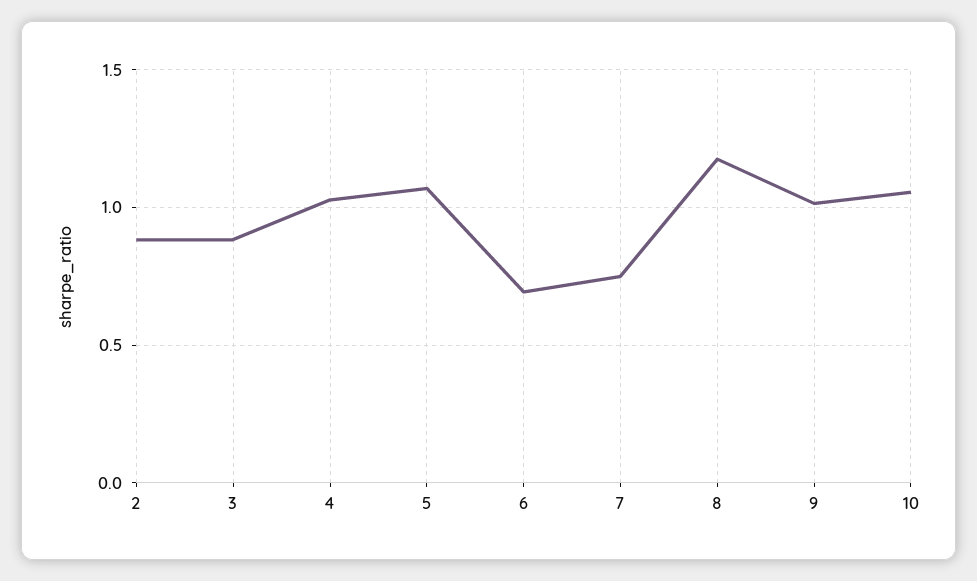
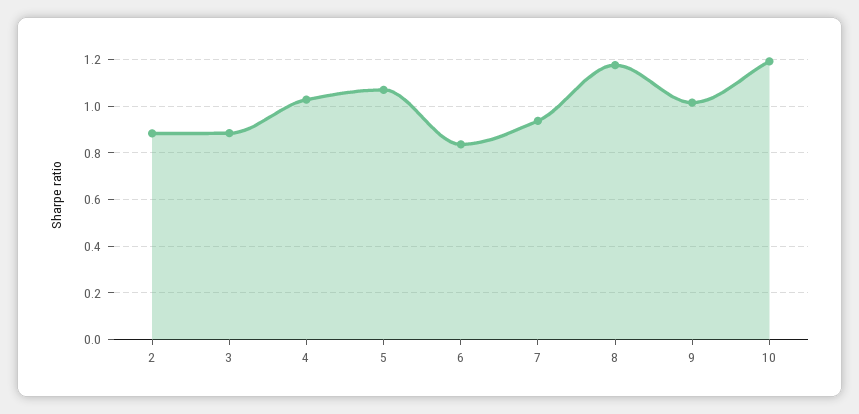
6: 0.7 -> 0.85
7: 0.75 -> 0.95
10: 1.05 -> 1.2

